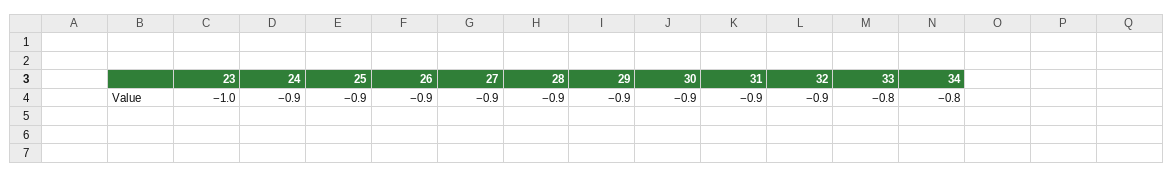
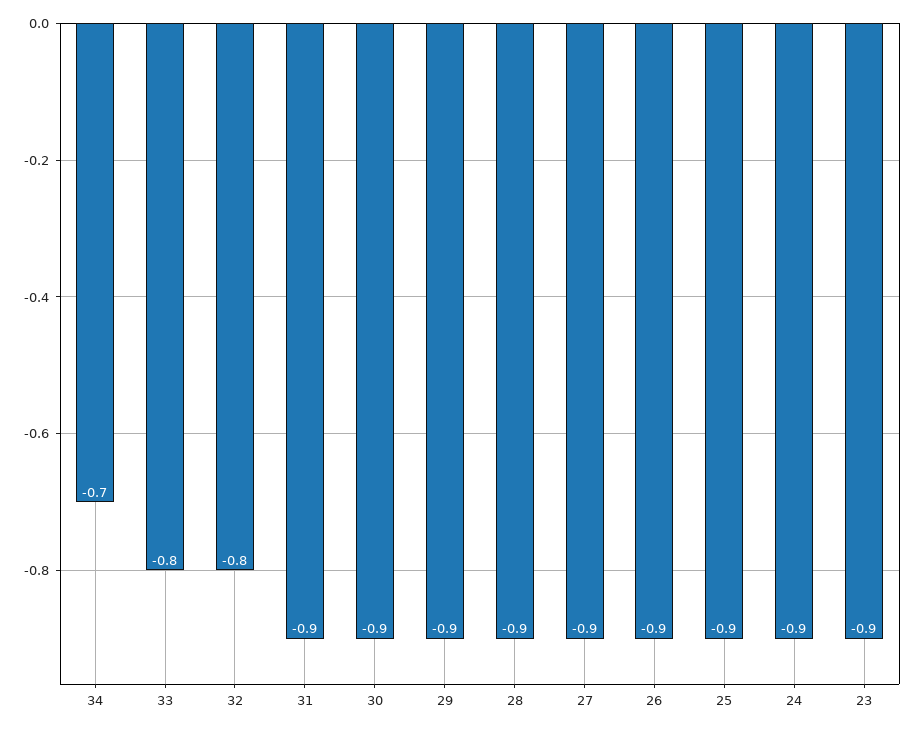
23: -1 -> -0.9
32: -0.9 -> -0.8
34: -0.8 -> -0.7

